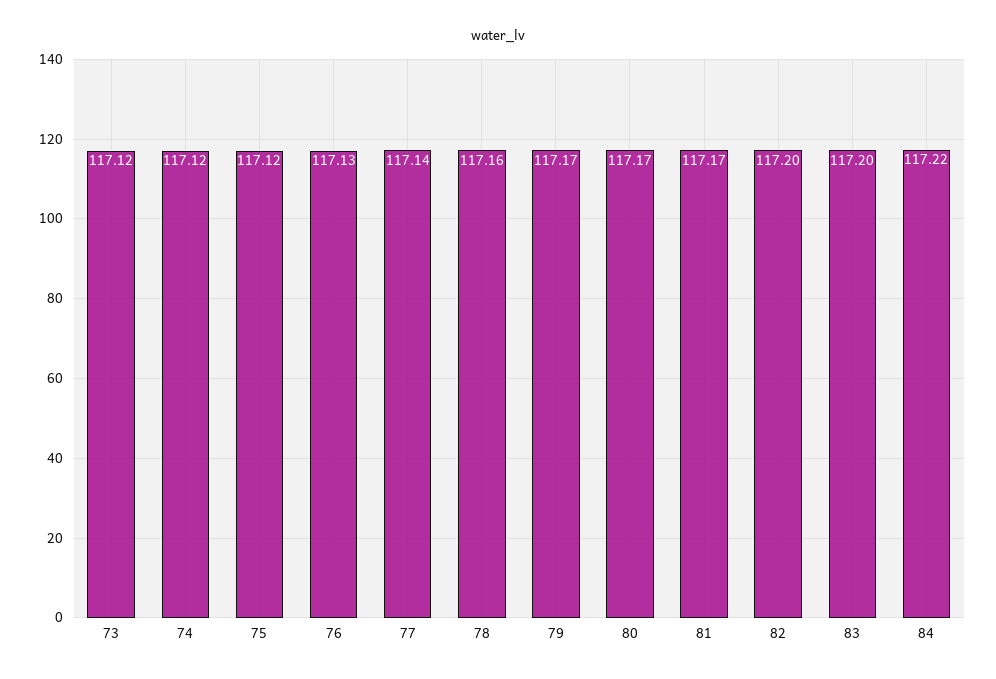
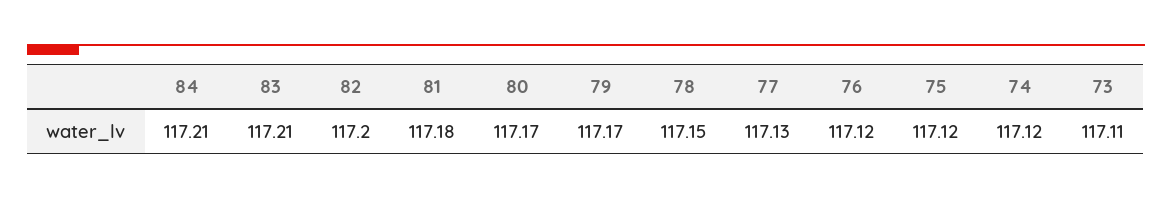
73: 117.12 -> 117.11
76: 117.13 -> 117.12
77: 117.14 -> 117.13
78: 117.16 -> 117.15
81: 117.17 -> 117.18
83: 117.2 -> 117.21
84: 117.22 -> 117.21

